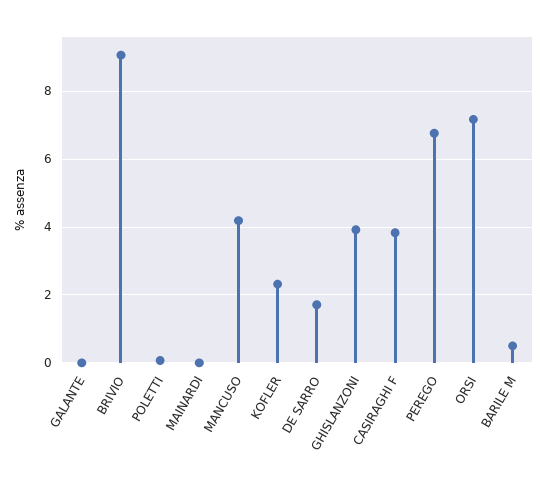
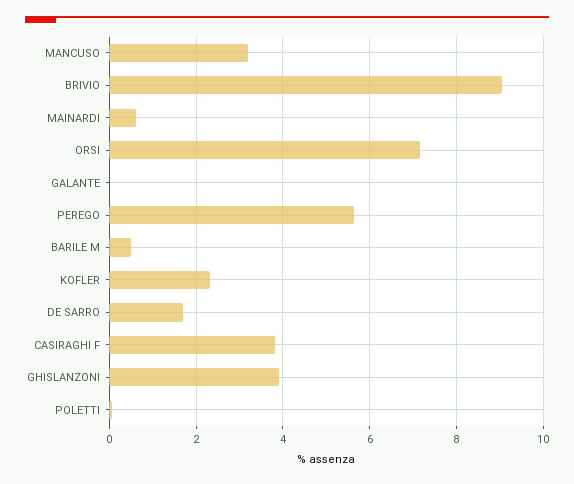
MAINARDI: 0 -> 0.6
MANCUSO: 4.2 -> 3.2
PEREGO: 6.8 -> 5.6

